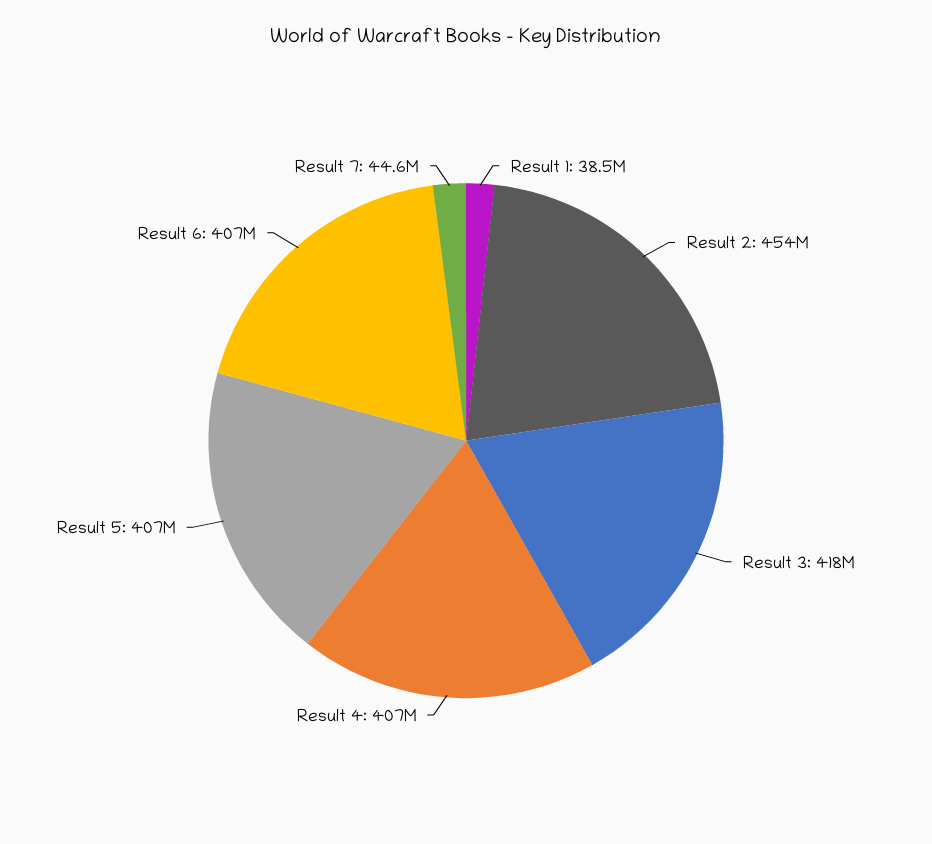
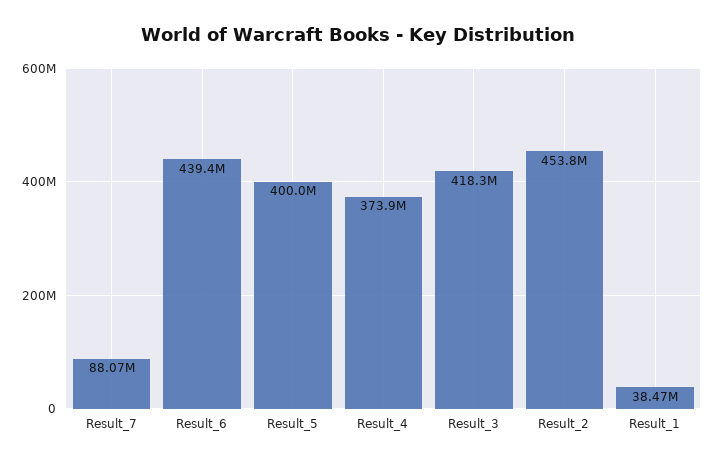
Result 4: 407000000 -> 373900000
Result 5: 407000000 -> 400000000
Result 6: 407000000 -> 439400000
Result 7: 44600000 -> 88070000

